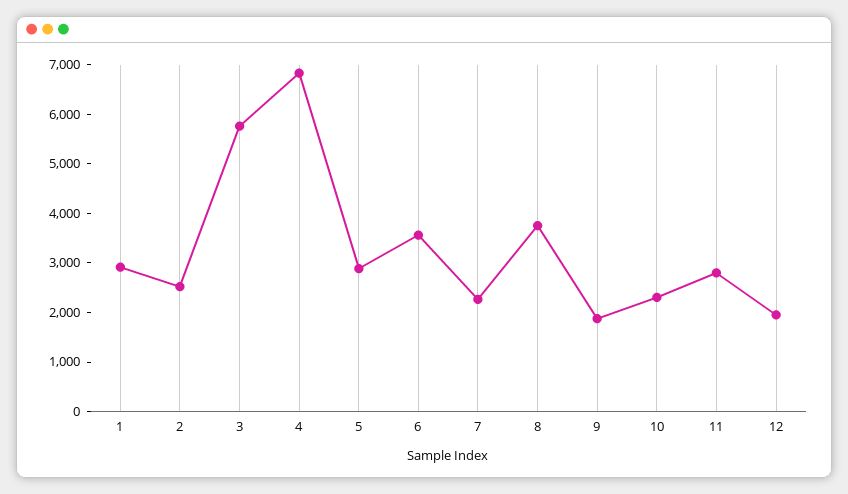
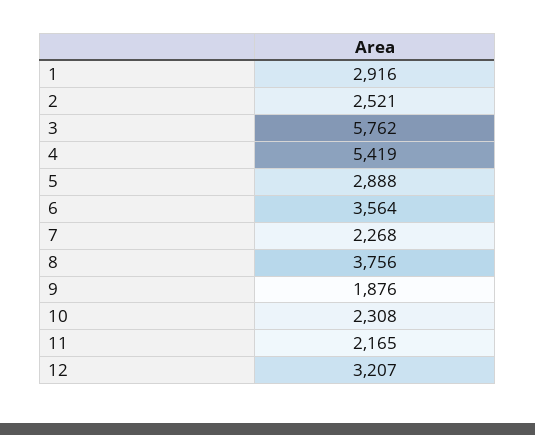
4: 6800 -> 5419
11: 2800 -> 2165
12: 2000 -> 3207

